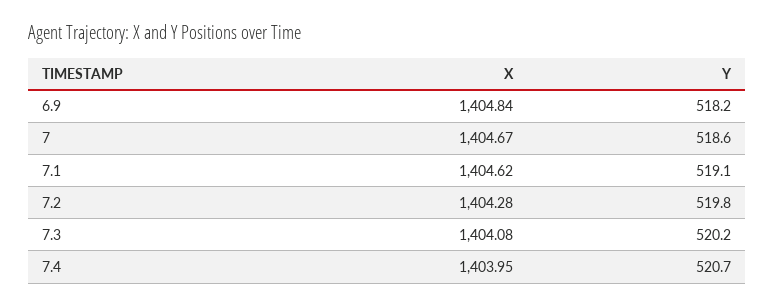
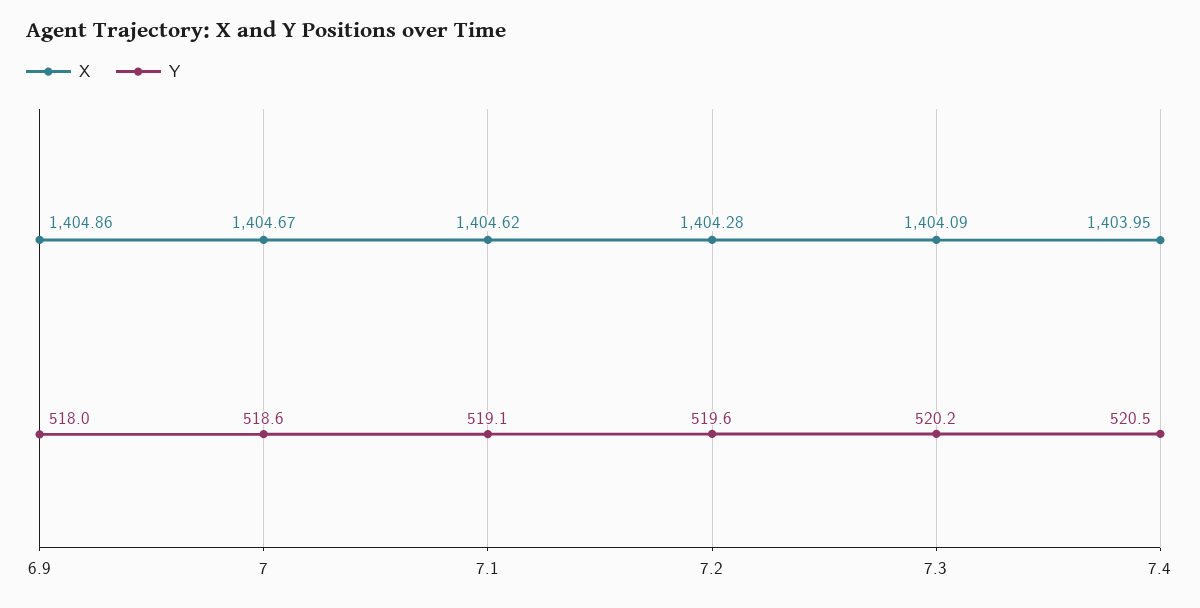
X, 6.9: 1404.84 -> 1404.86
Y, 6.9: 518.2 -> 518
Y, 7.2: 519.8 -> 519.6
X, 7.3: 1404.08 -> 1404.09
Y, 7.4: 520.7 -> 520.5

